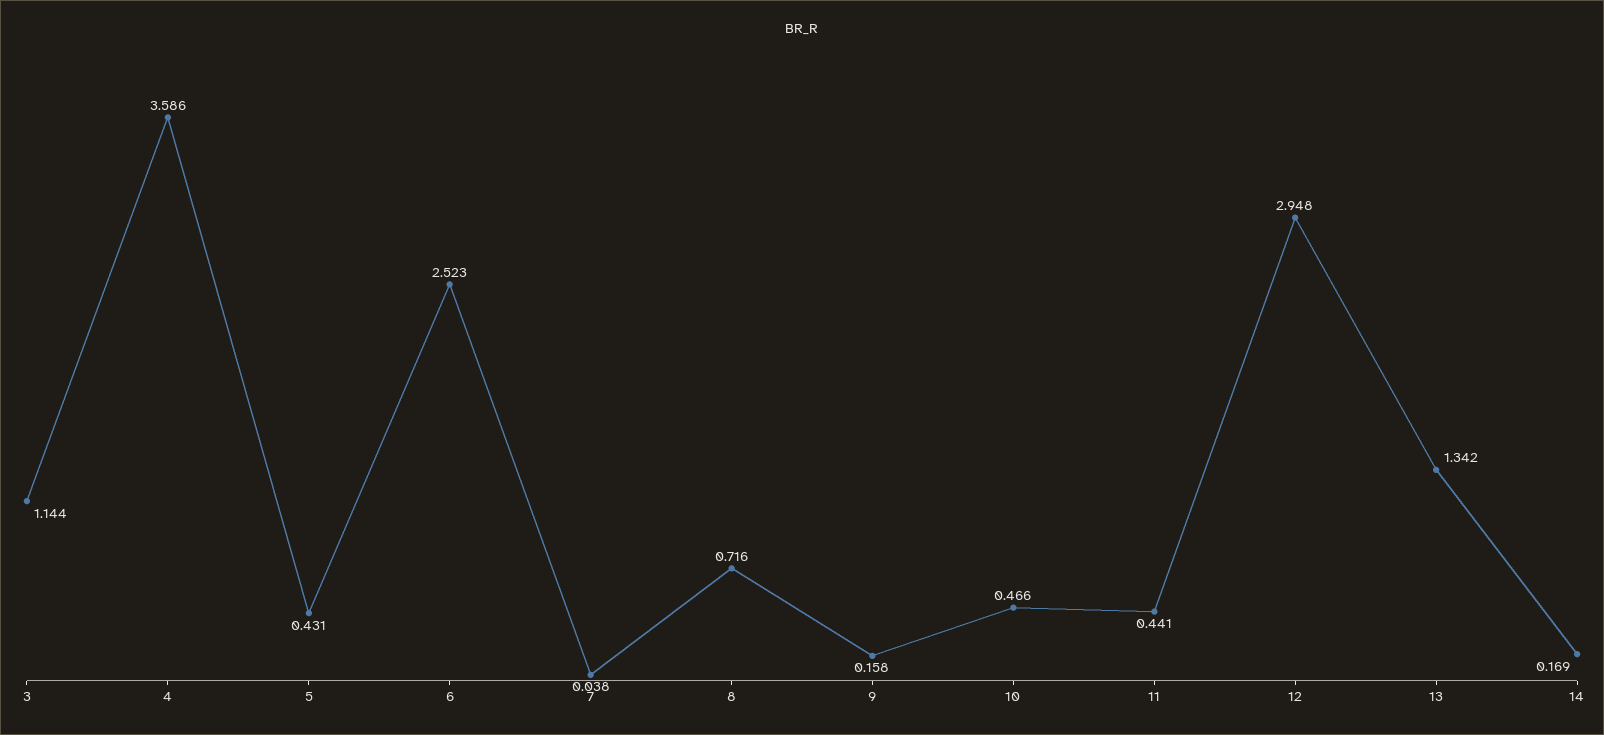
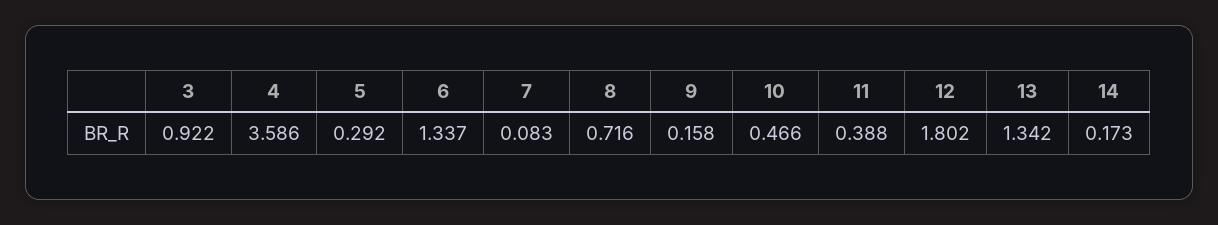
3: 1.144 -> 0.922
5: 0.431 -> 0.292
6: 2.523 -> 1.337
7: 0.038 -> 0.083
11: 0.441 -> 0.388
12: 2.948 -> 1.802
14: 0.169 -> 0.173

